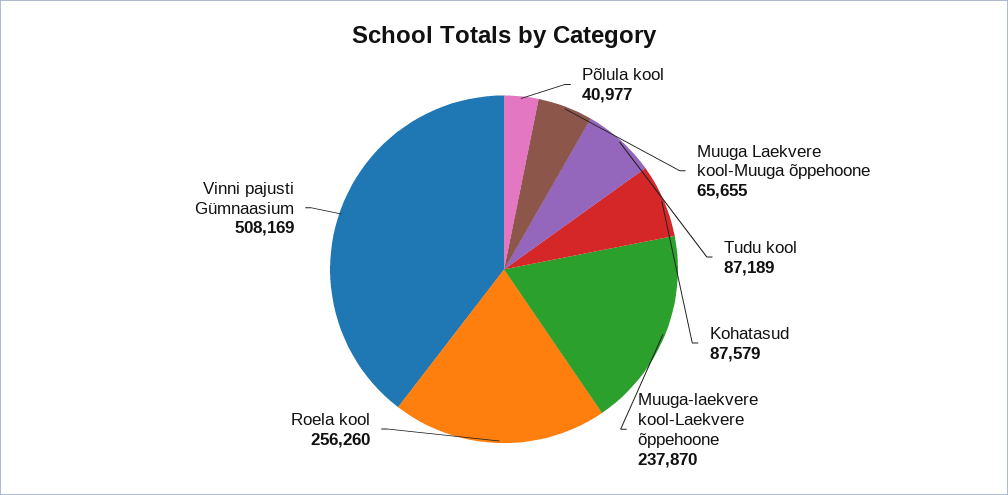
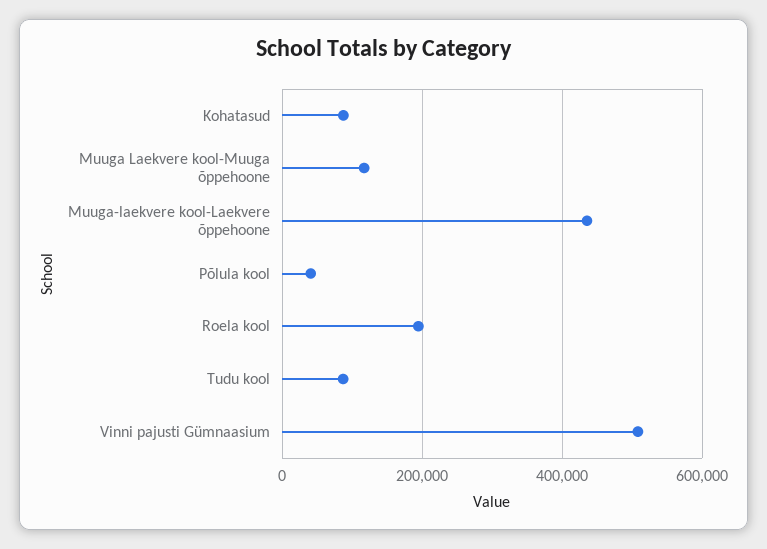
Muuga Laekvere kool-Muuga õppehoone: 65655 -> 120000
Muuga-laekvere kool-Laekvere õppehoone: 237870 -> 440000
Roela kool: 256260 -> 200000

